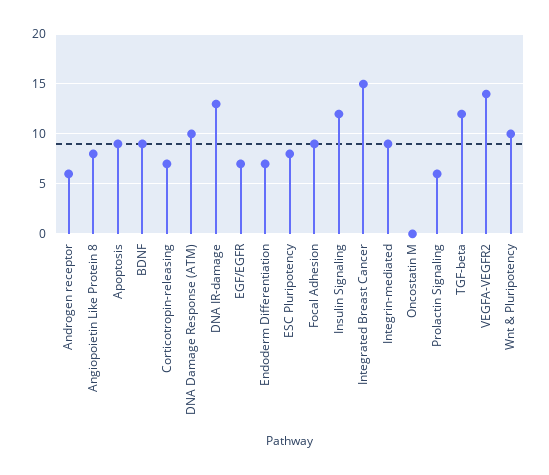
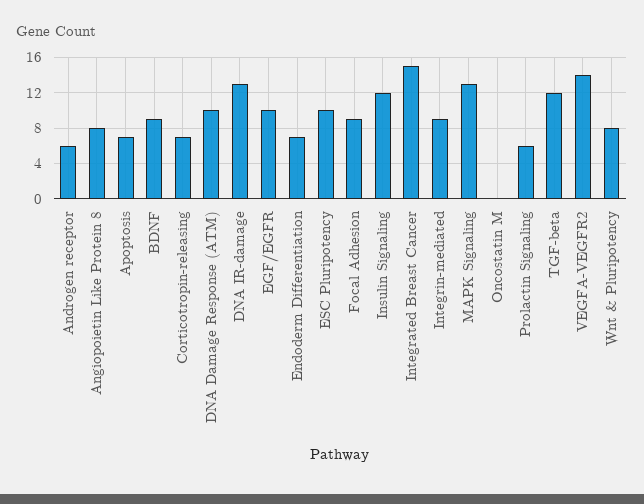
Apoptosis: 9 -> 7
EGF/EGFR: 7 -> 10
ESC Pluripotency: 8 -> 10
Wnt & Pluripotency: 10 -> 8
MAPK Signaling: none -> 13

